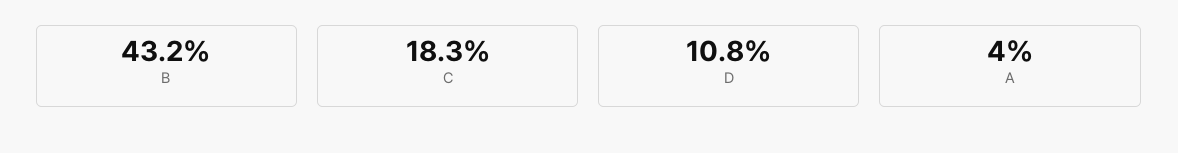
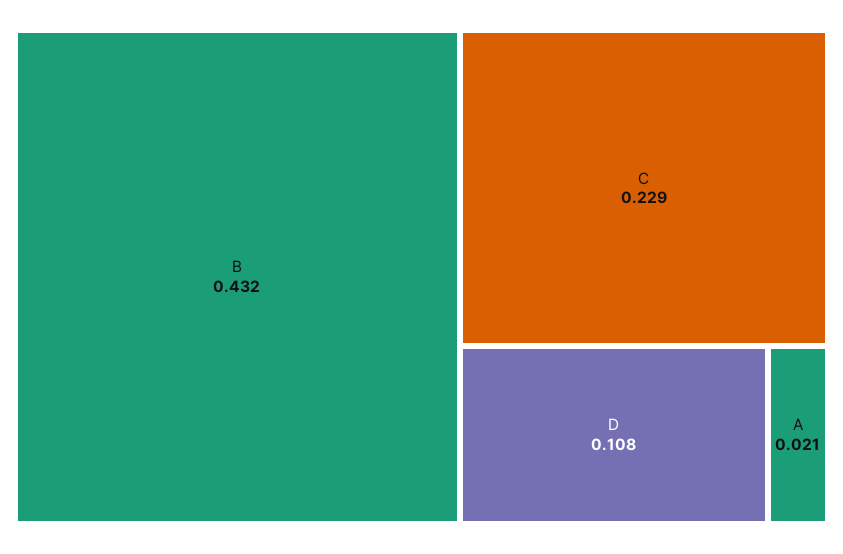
C: 0.183 -> 0.229
A: 0.04 -> 0.021

